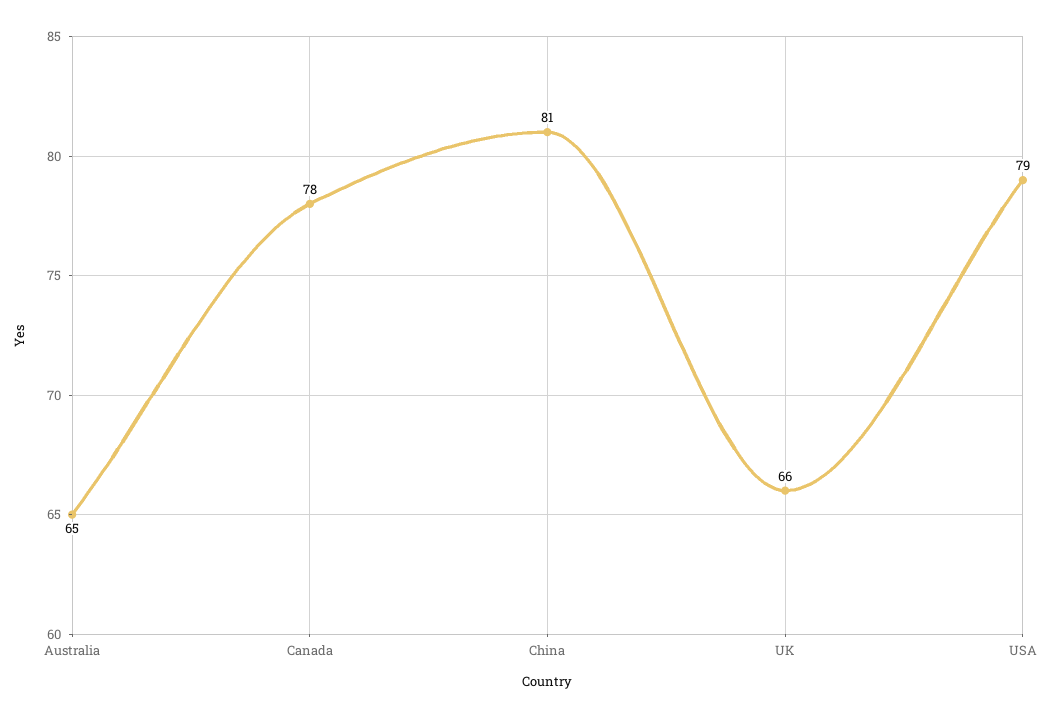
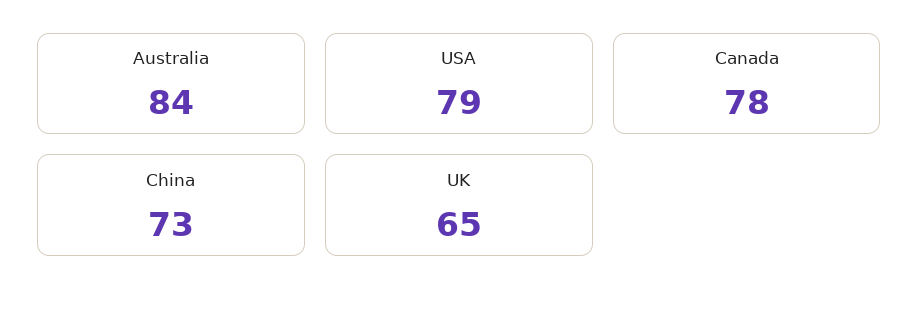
Australia: 65 -> 84
China: 81 -> 73
UK: 66 -> 65

